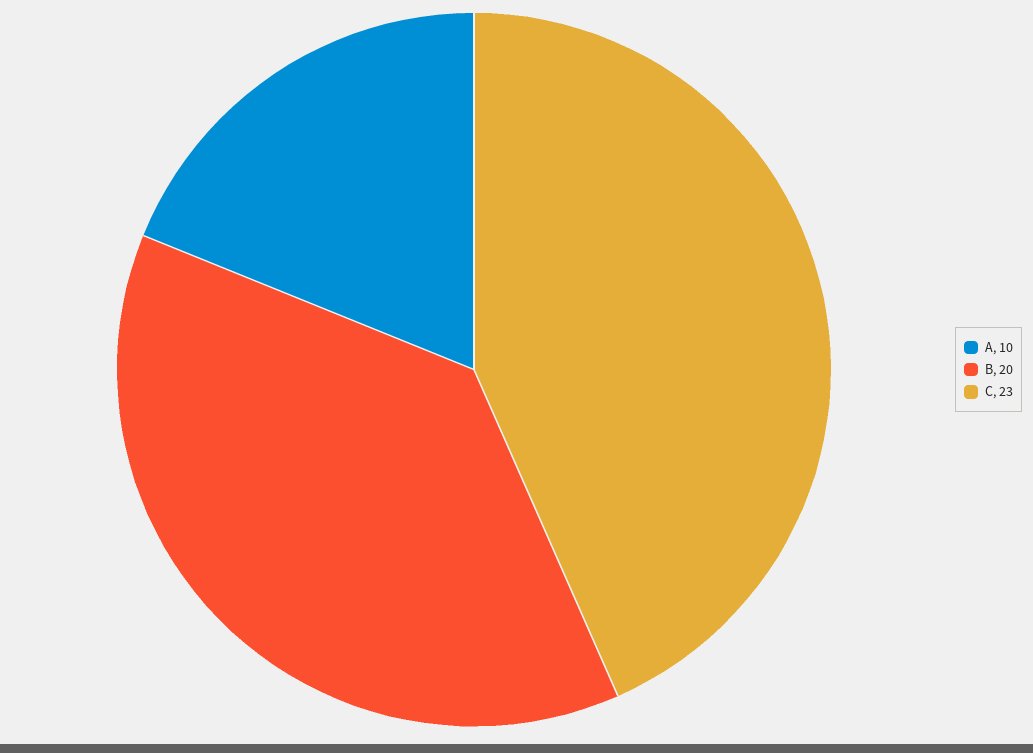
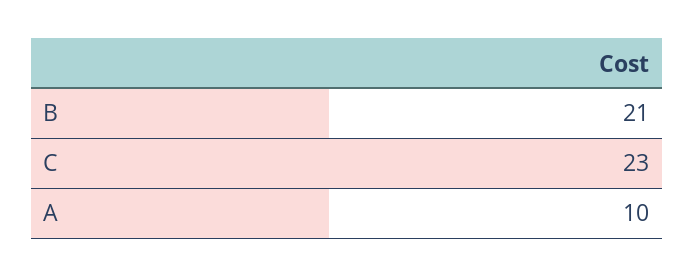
B: 20 -> 21

